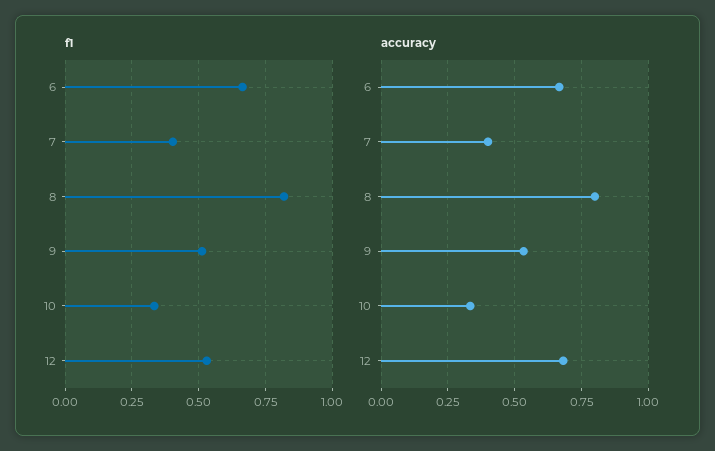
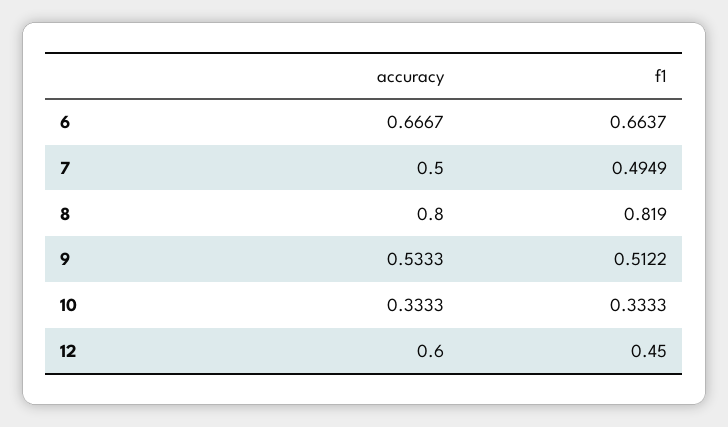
f1, 7: 0.4 -> 0.4949
f1, 12: 0.525 -> 0.45
accuracy, 7: 0.4 -> 0.5
accuracy, 12: 0.675 -> 0.6

